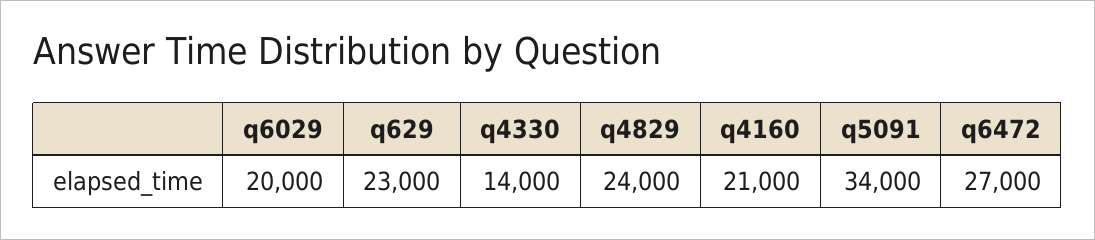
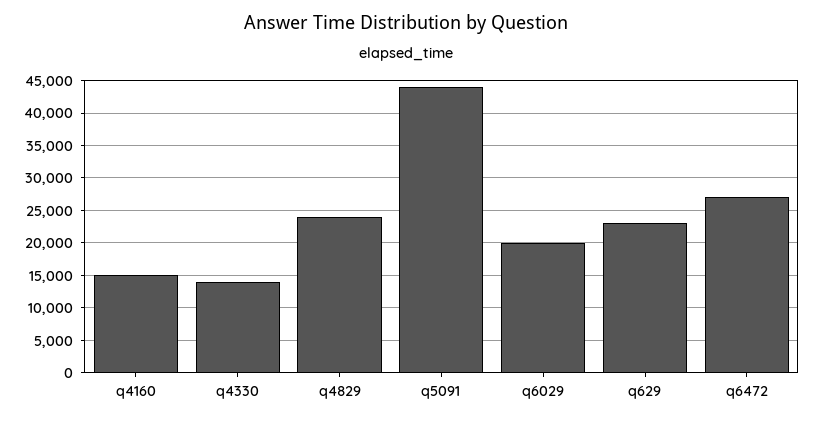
q4160: 21000 -> 15000
q5091: 34000 -> 44000

